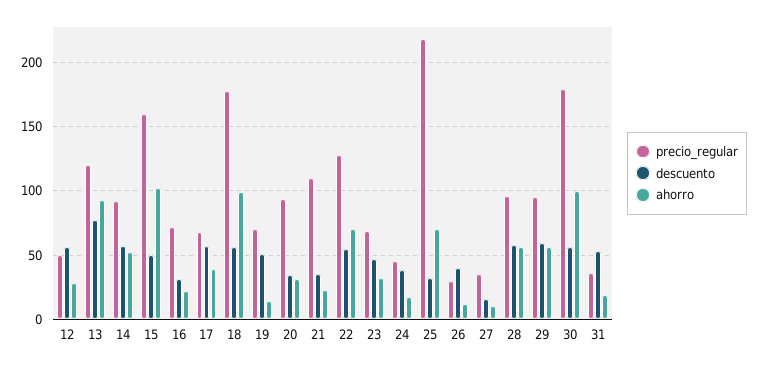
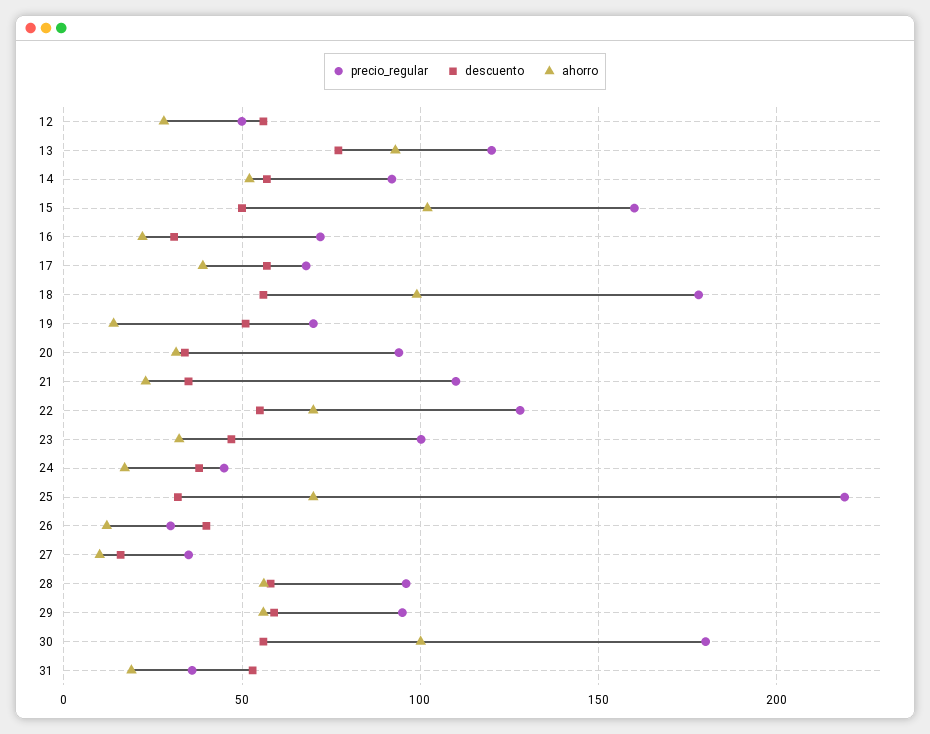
precio_regular, 23: 70 -> 100

